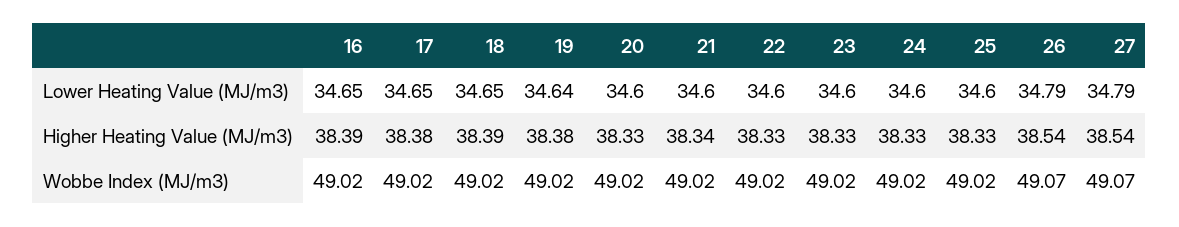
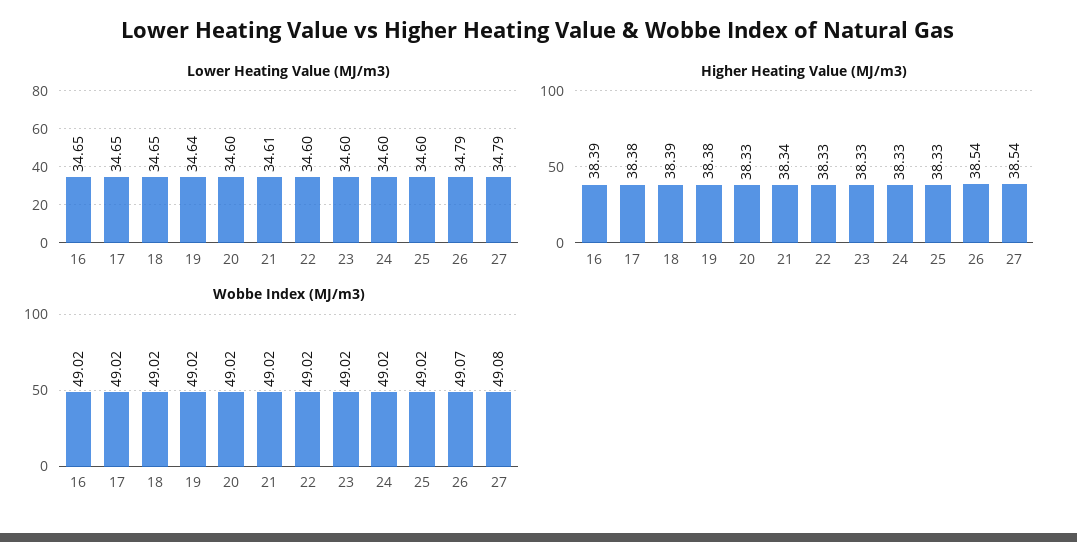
Lower Heating Value (MJ/m3), 21: 34.6 -> 34.61
Wobbe Index (MJ/m3), 27: 49.07 -> 49.08

